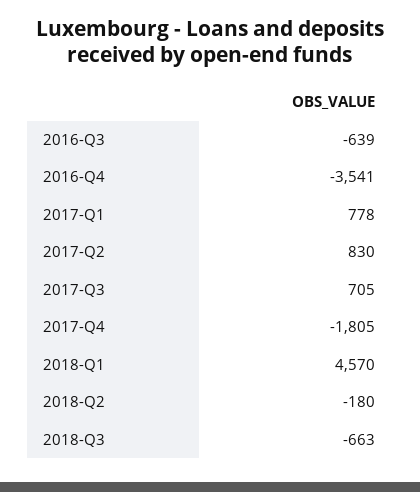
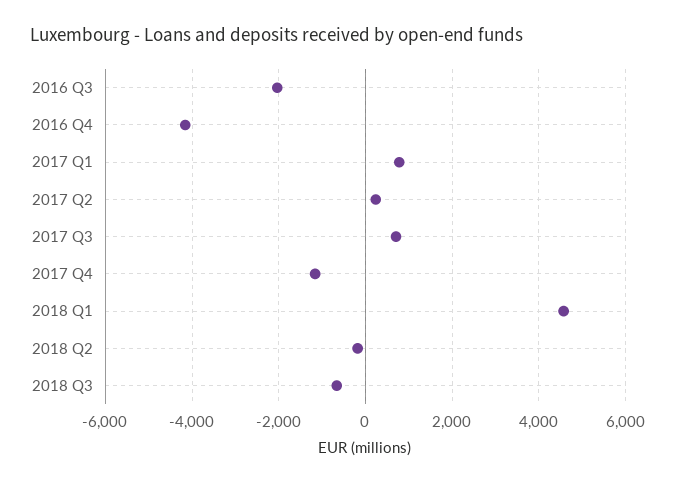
2016-Q3: -639 -> -2000
2016-Q4: -3541 -> -4200
2017-Q2: 830 -> 200
2017-Q4: -1805 -> -1200

